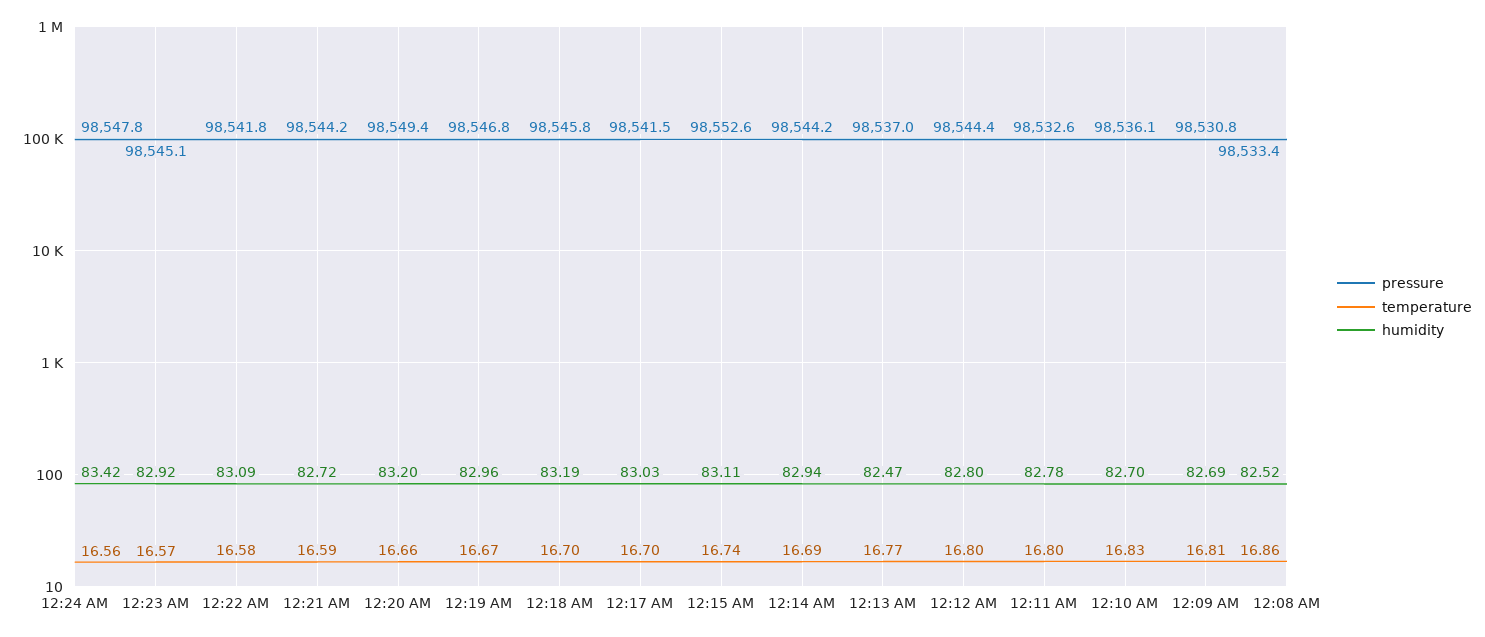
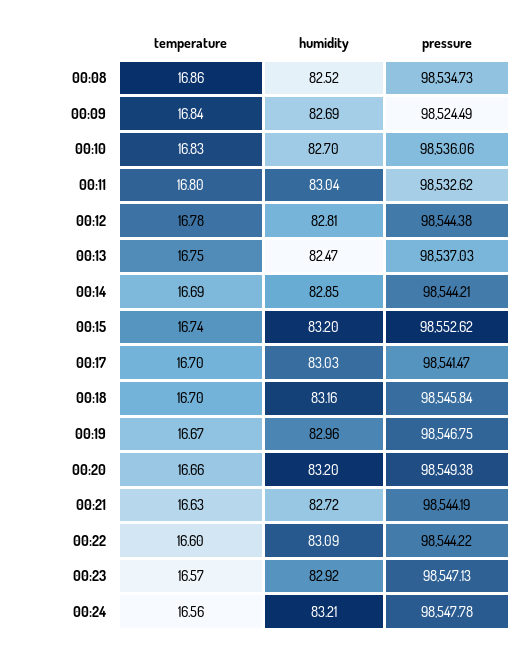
humidity, 12:24 AM: 83.42 -> 83.21
pressure, 12:23 AM: 98545.1 -> 98547.13
pressure, 12:22 AM: 98541.8 -> 98544.22
temperature, 12:22 AM: 16.58 -> 16.6
temperature, 12:21 AM: 16.59 -> 16.63
humidity, 12:18 AM: 83.19 -> 83.16
humidity, 12:15 AM: 83.11 -> 83.2
humidity, 12:14 AM: 82.94 -> 82.85
temperature, 12:13 AM: 16.77 -> 16.75
temperature, 12:12 AM: 16.8 -> 16.78
humidity, 12:12 AM: 82.8 -> 82.81
humidity, 12:11 AM: 82.78 -> 83.04
pressure, 12:09 AM: 98530.8 -> 98524.49
temperature, 12:09 AM: 16.81 -> 16.84
pressure, 12:08 AM: 98533.4 -> 98534.73

